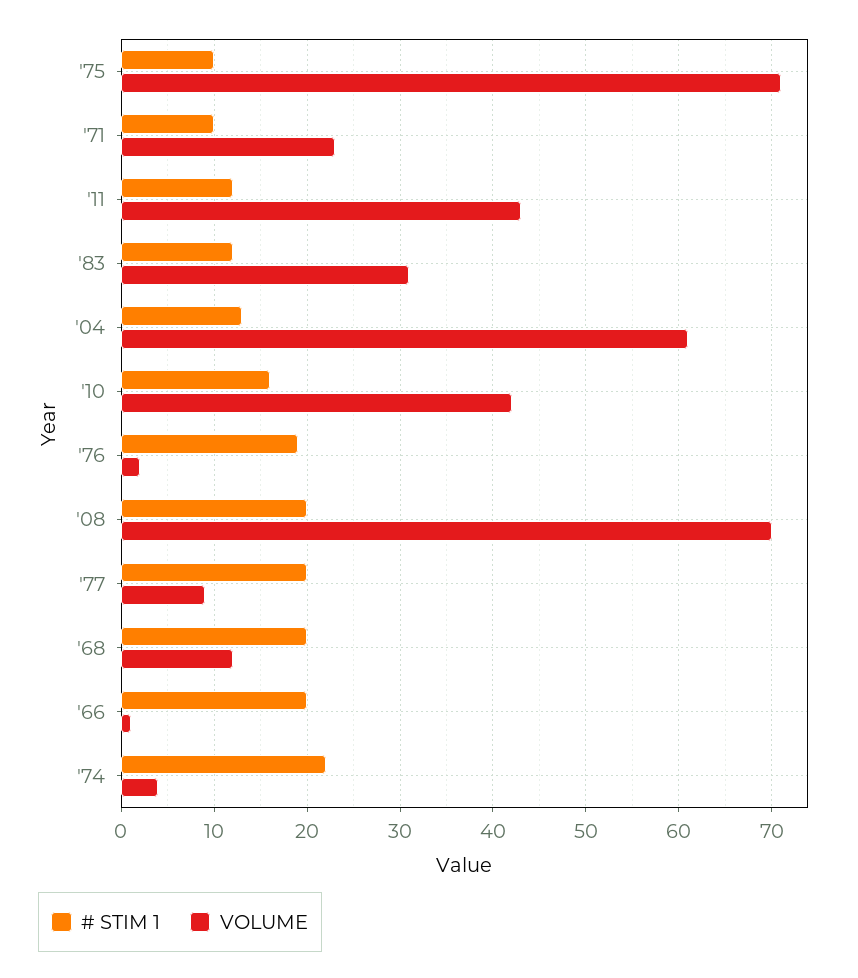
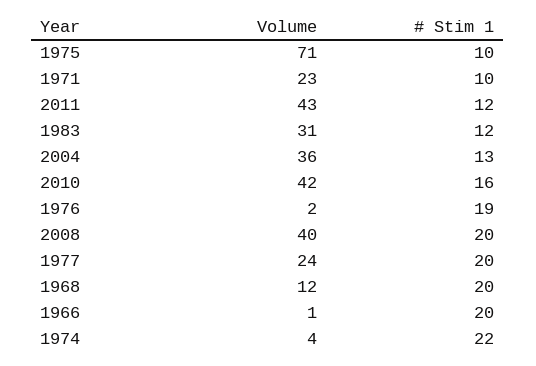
VOLUME, '04: 61 -> 36
VOLUME, '08: 70 -> 40
VOLUME, '77: 9 -> 24

